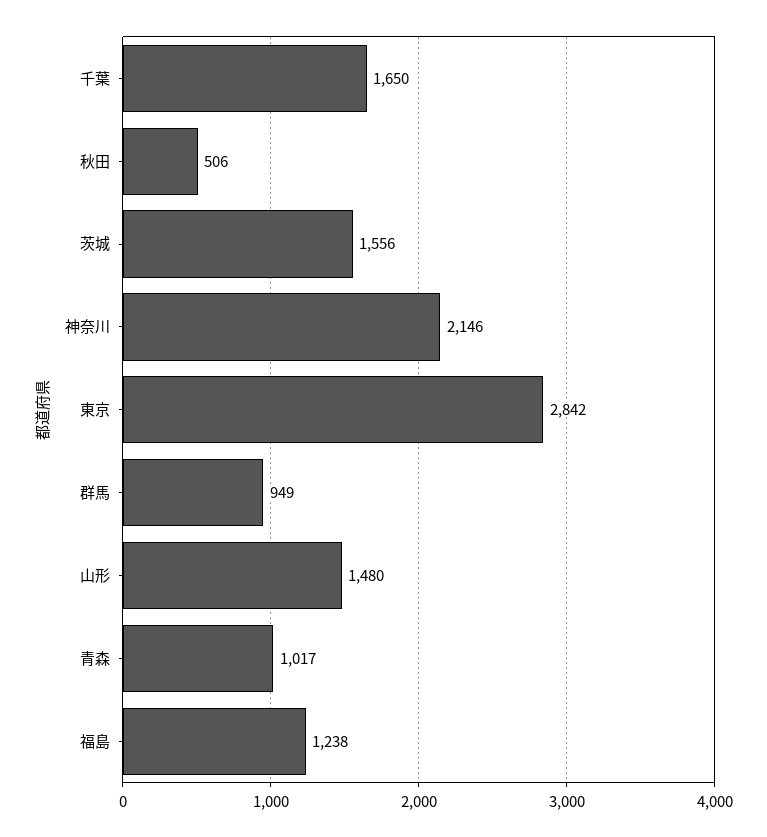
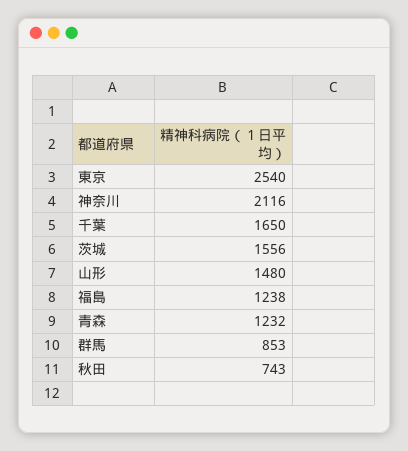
秋田: 506 -> 743
神奈川: 2146 -> 2116
東京: 2842 -> 2540
群馬: 949 -> 853
青森: 1017 -> 1232

